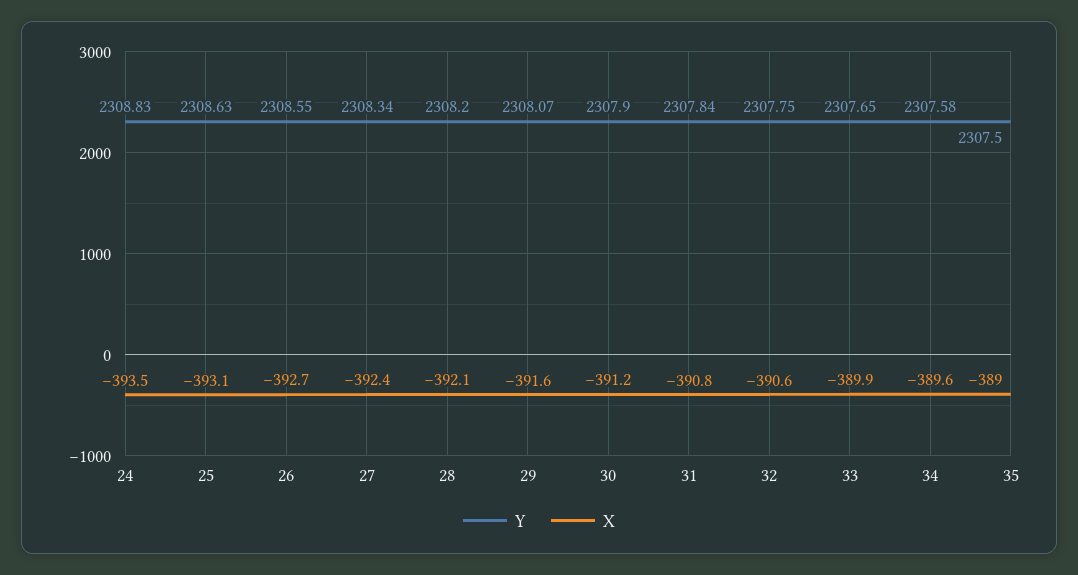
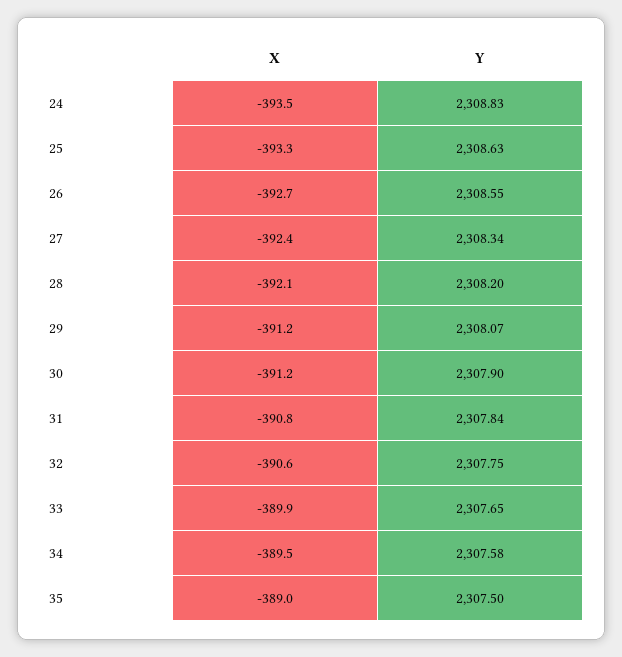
X, 25: -393.1 -> -393.3
X, 29: -391.6 -> -391.2
X, 34: -389.6 -> -389.5

